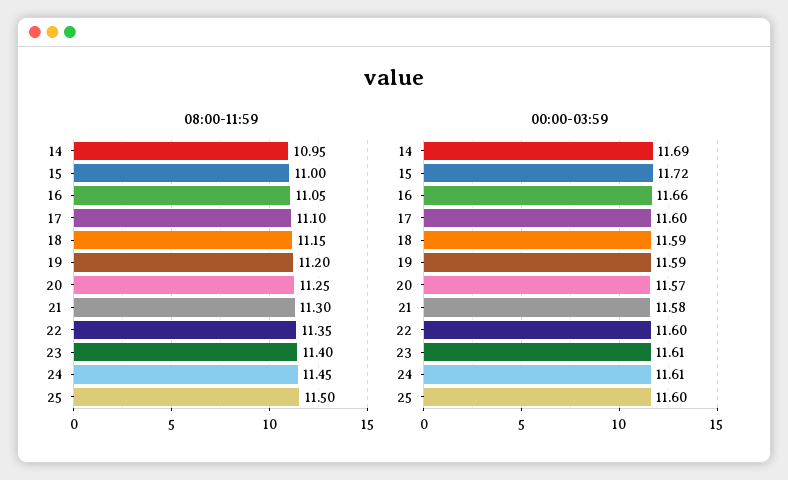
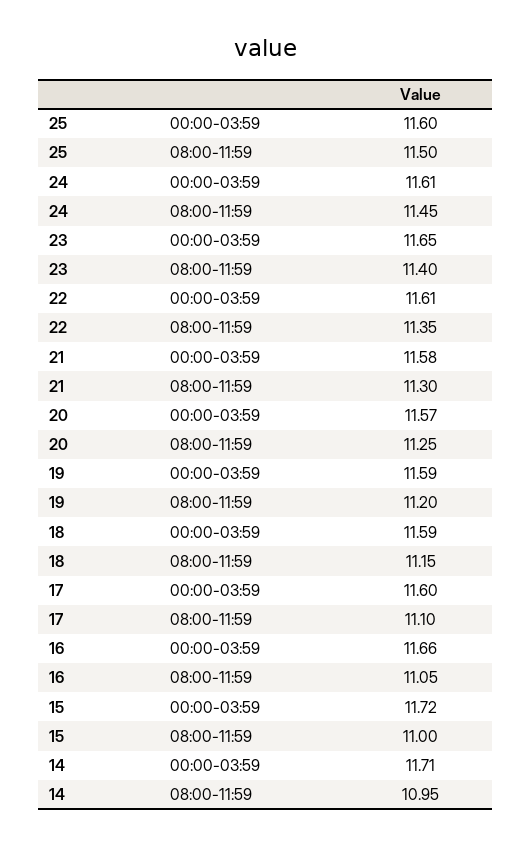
00:00-03:59, 14: 11.69 -> 11.71
00:00-03:59, 22: 11.6 -> 11.61
00:00-03:59, 23: 11.61 -> 11.65

